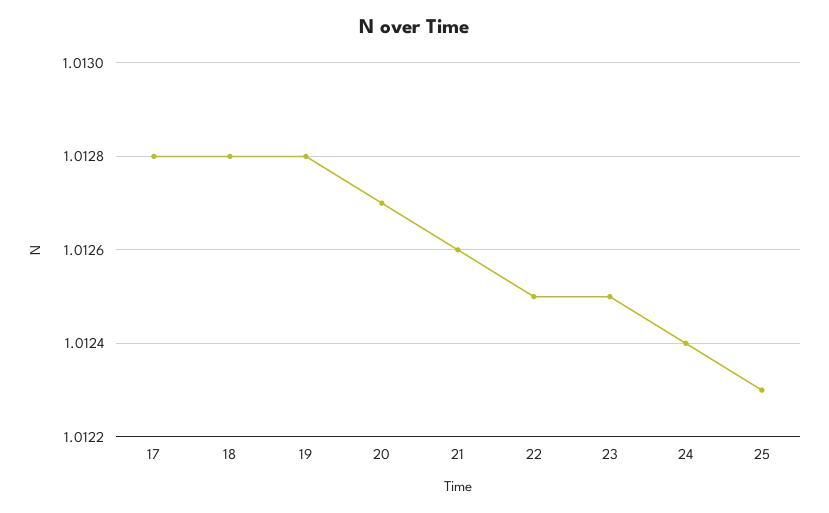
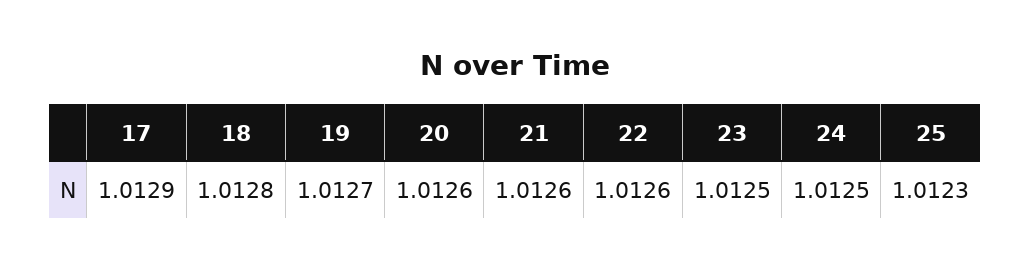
17: 1.0128 -> 1.0129
19: 1.0128 -> 1.0127
20: 1.0127 -> 1.0126
22: 1.0125 -> 1.0126
24: 1.0124 -> 1.0125

